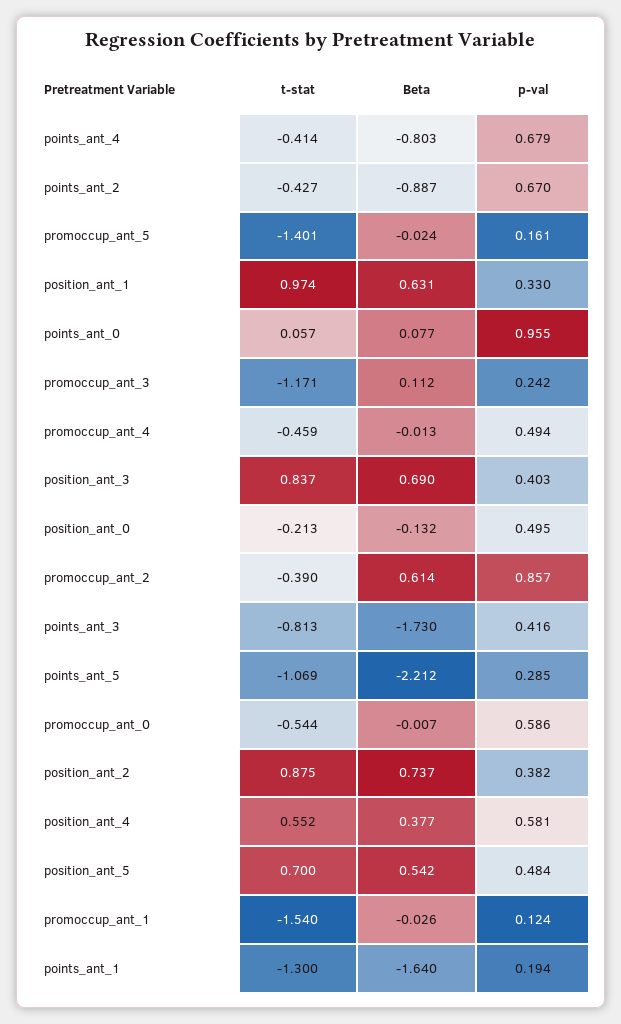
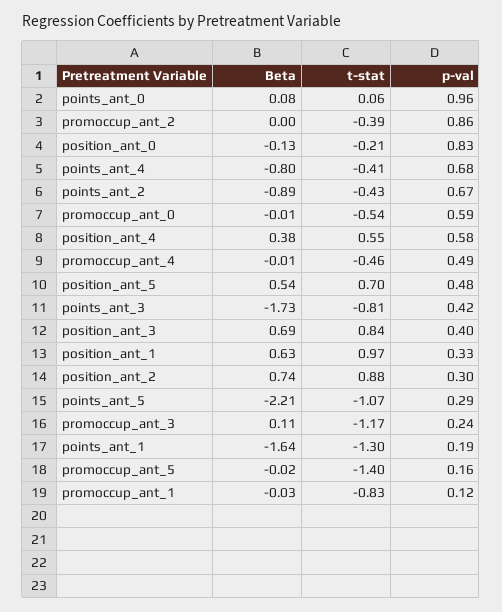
p-val, position_ant_0: 0.495 -> 0.83
Beta, promoccup_ant_2: 0.614 -> 0
p-val, position_ant_2: 0.382 -> 0.3
t-stat, promoccup_ant_1: -1.54 -> -0.83

